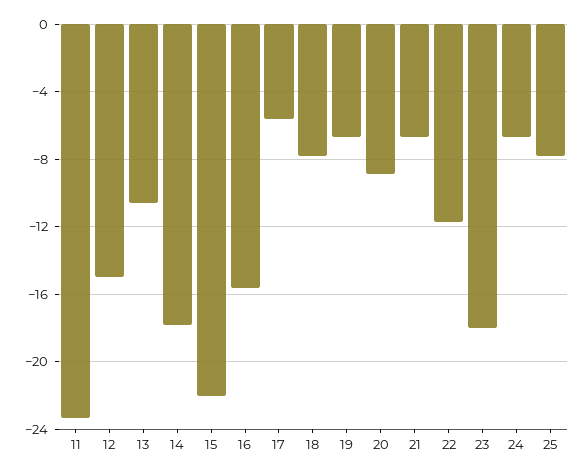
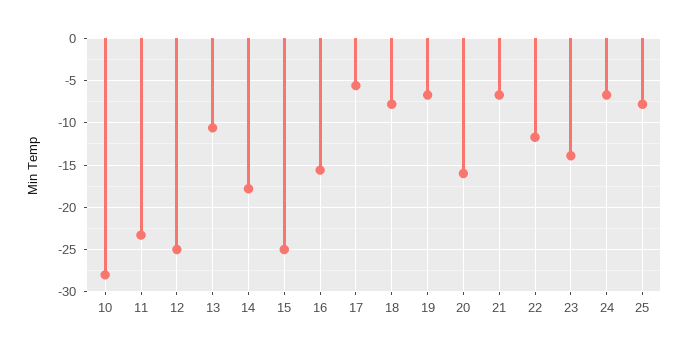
12: -15 -> -25
15: -22 -> -25
20: -9 -> -16
23: -18 -> -14
10: none -> -28

